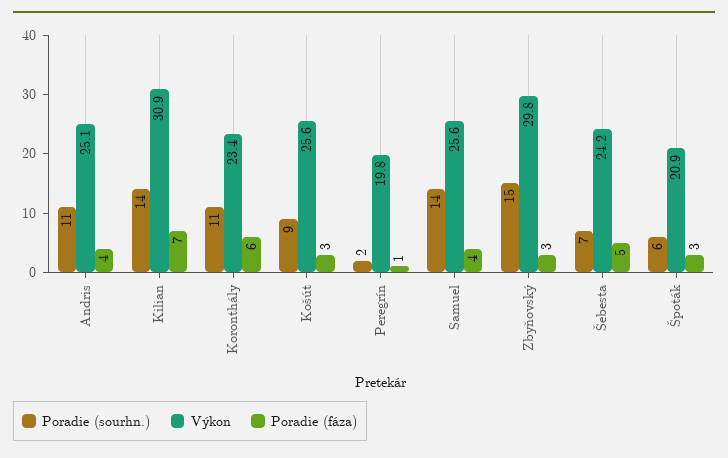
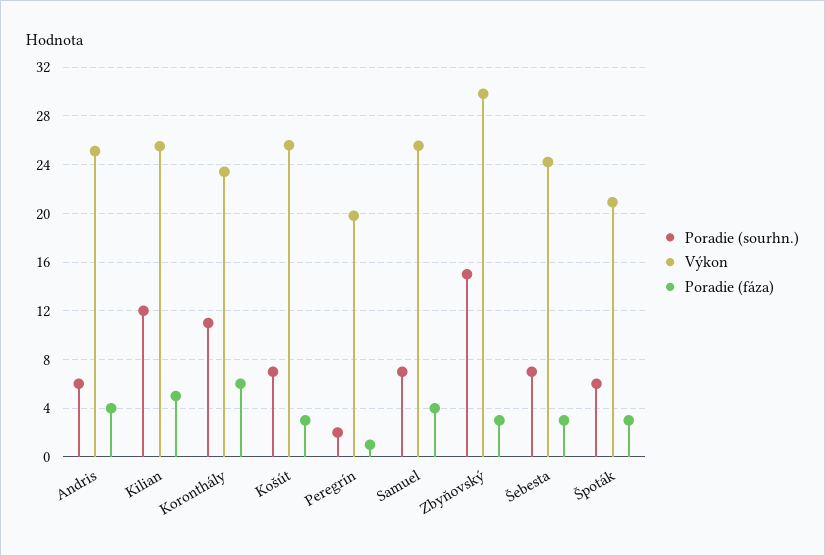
Poradie (sourhn.), Andris: 11 -> 6
Poradie (sourhn.), Kilian: 14 -> 12
Výkon, Kilian: 30.9 -> 25.5
Poradie (fáza), Kilian: 7 -> 5
Poradie (sourhn.), Košút: 9 -> 7
Poradie (sourhn.), Samuel: 14 -> 7
Poradie (fáza), Šebesta: 5 -> 3

